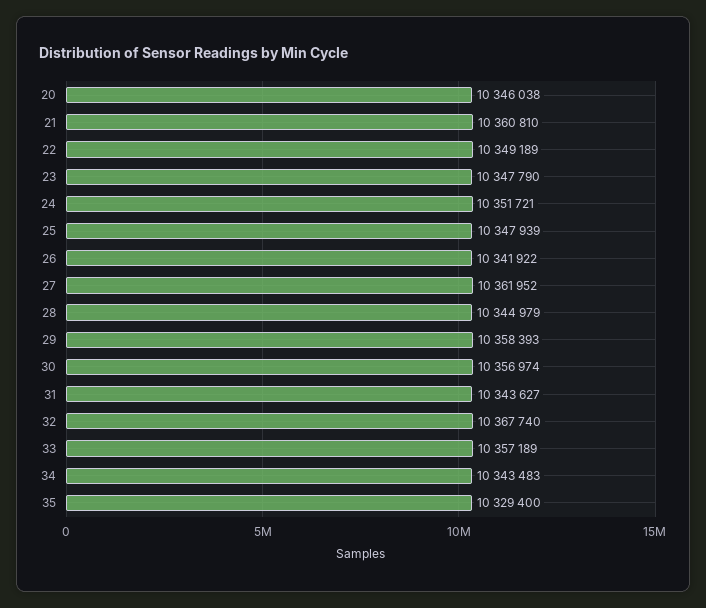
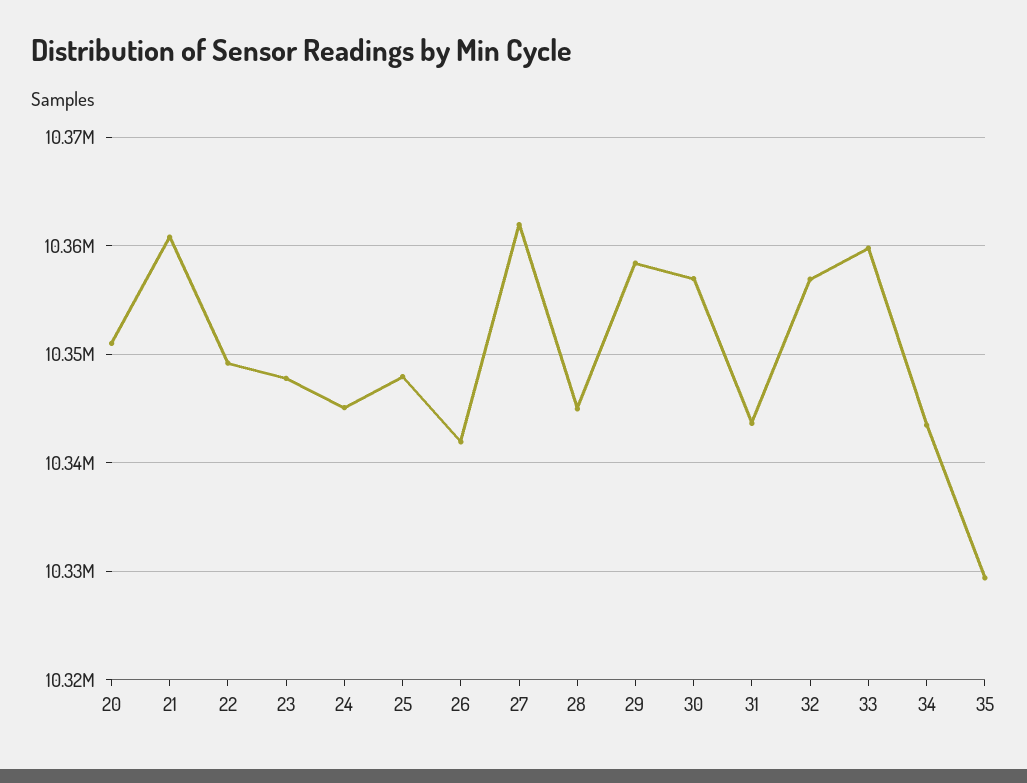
20: 10346038 -> 10351000
24: 10351721 -> 10345000
32: 10367740 -> 10357000
33: 10357189 -> 10360000

